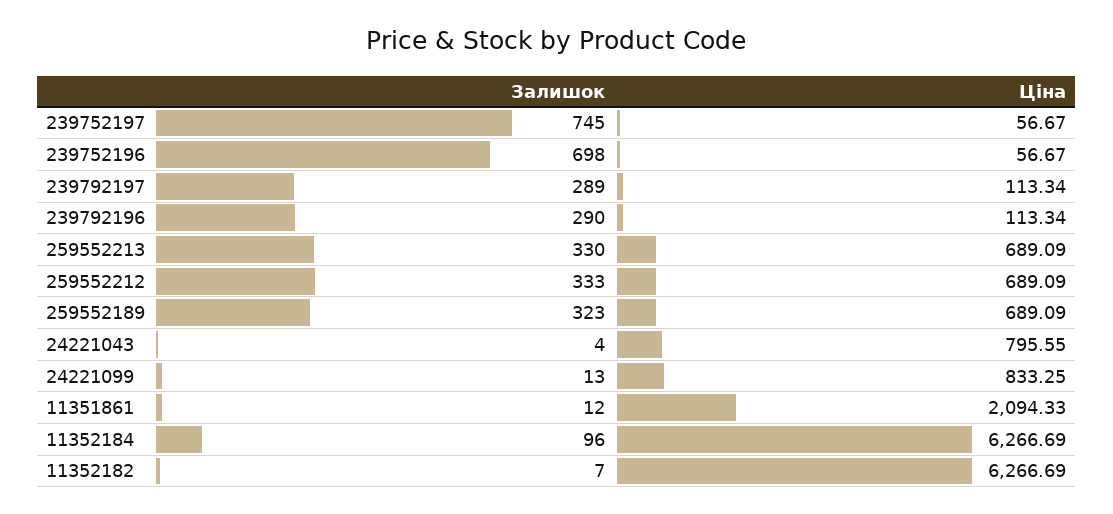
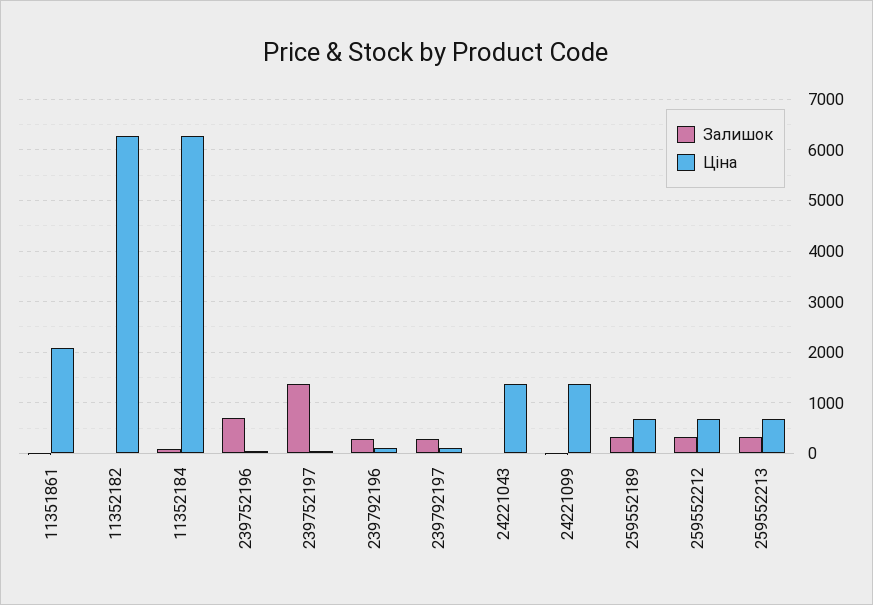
Залишок, 239752197: 745 -> 1400
Ціна, 24221043: 795.55 -> 1400
Ціна, 24221099: 833.25 -> 1400

